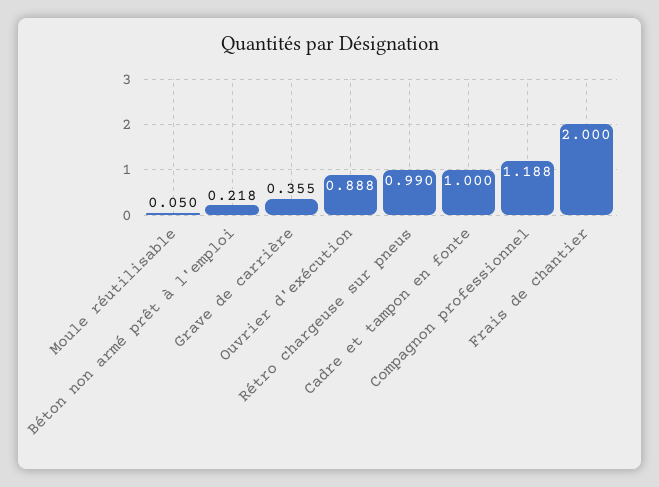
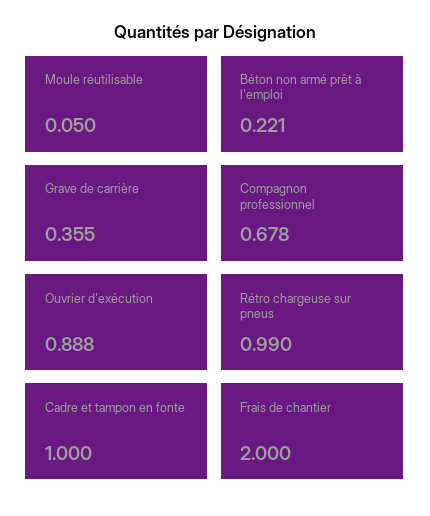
Béton non armé prêt à l'emploi: 0.218 -> 0.221
Compagnon professionnel: 1.188 -> 0.678

